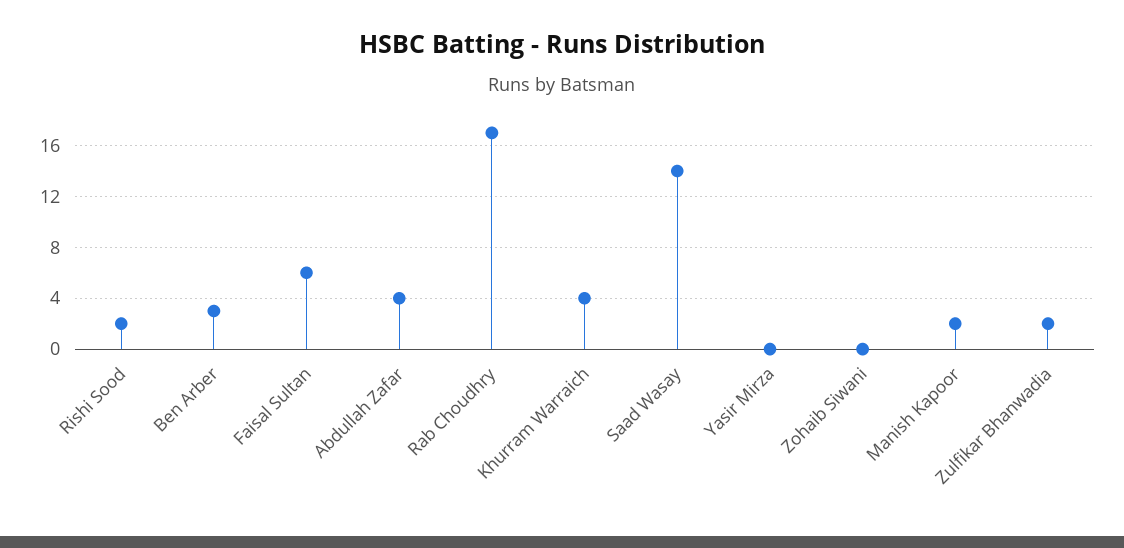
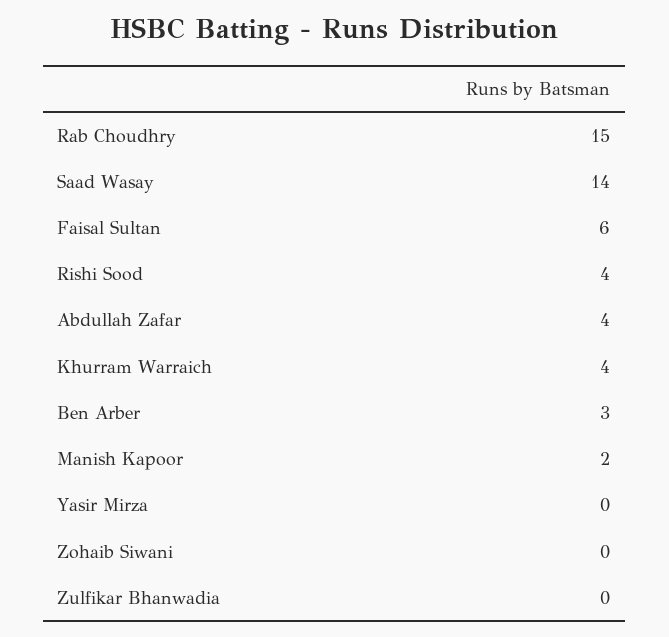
Rishi Sood: 2 -> 4
Rab Choudhry: 17 -> 15
Zulfikar Bhanwadia: 2 -> 0

